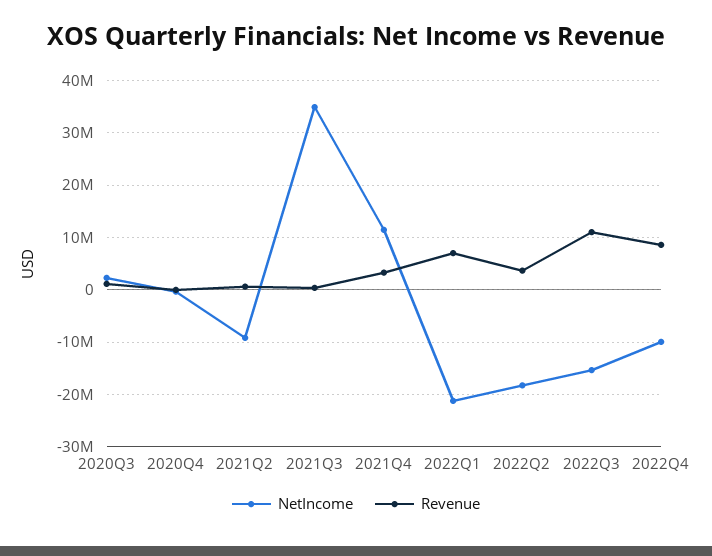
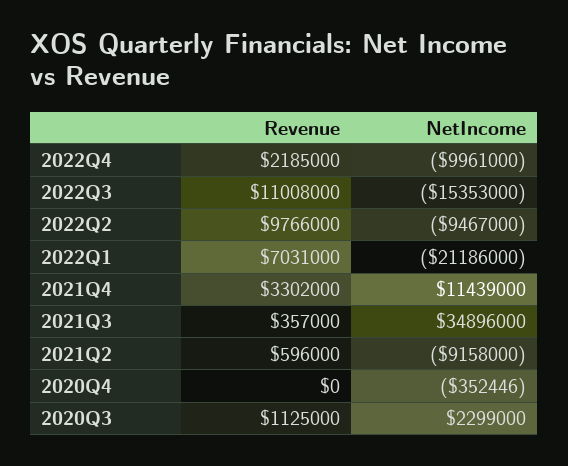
NetIncome, 2022Q2: -18000000 -> -9467000
Revenue, 2022Q2: 4000000 -> 9766000
Revenue, 2022Q4: 8000000 -> 2185000

